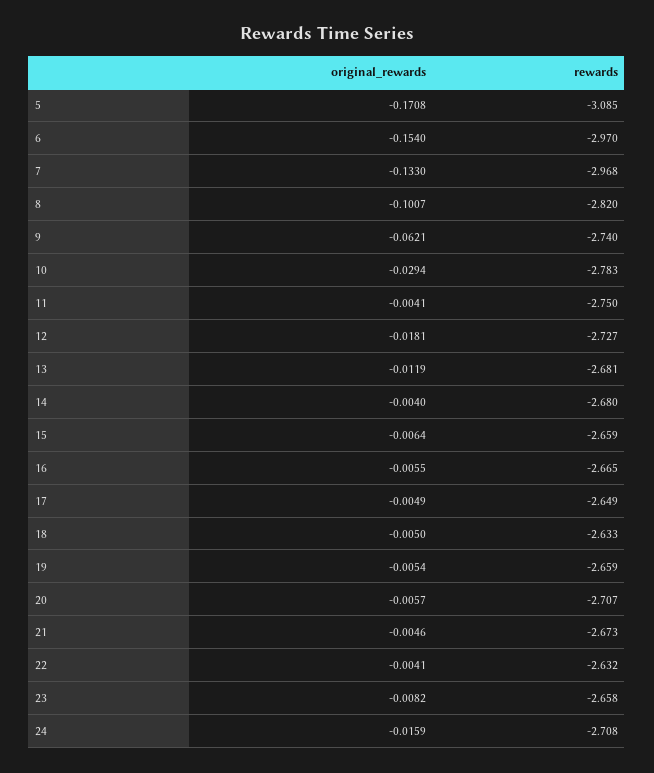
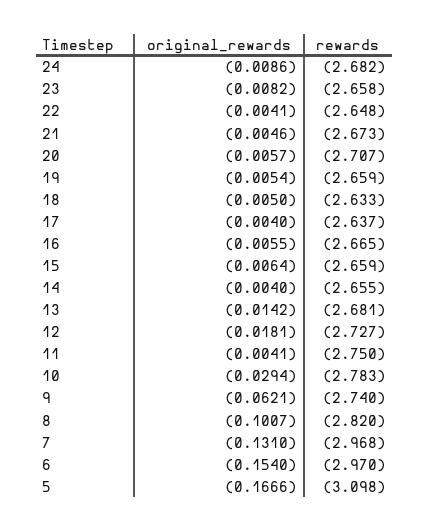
original_rewards, 5: -0.1708 -> -0.1666
rewards, 5: -3.085 -> -3.098
original_rewards, 7: -0.133 -> -0.131
original_rewards, 13: -0.0119 -> -0.0142
rewards, 14: -2.68 -> -2.655
original_rewards, 17: -0.0049 -> -0.004
rewards, 17: -2.649 -> -2.637
rewards, 22: -2.632 -> -2.648
original_rewards, 24: -0.0159 -> -0.0086
rewards, 24: -2.708 -> -2.682

